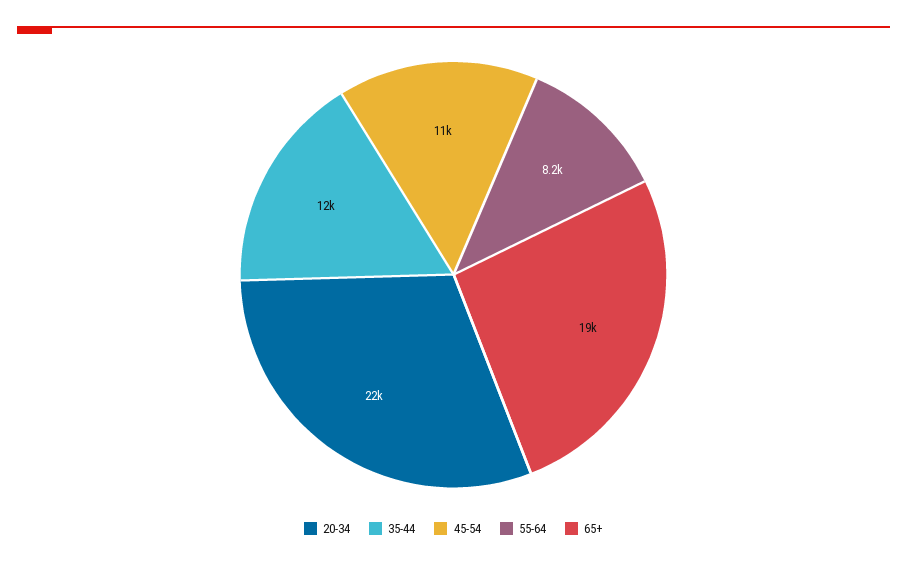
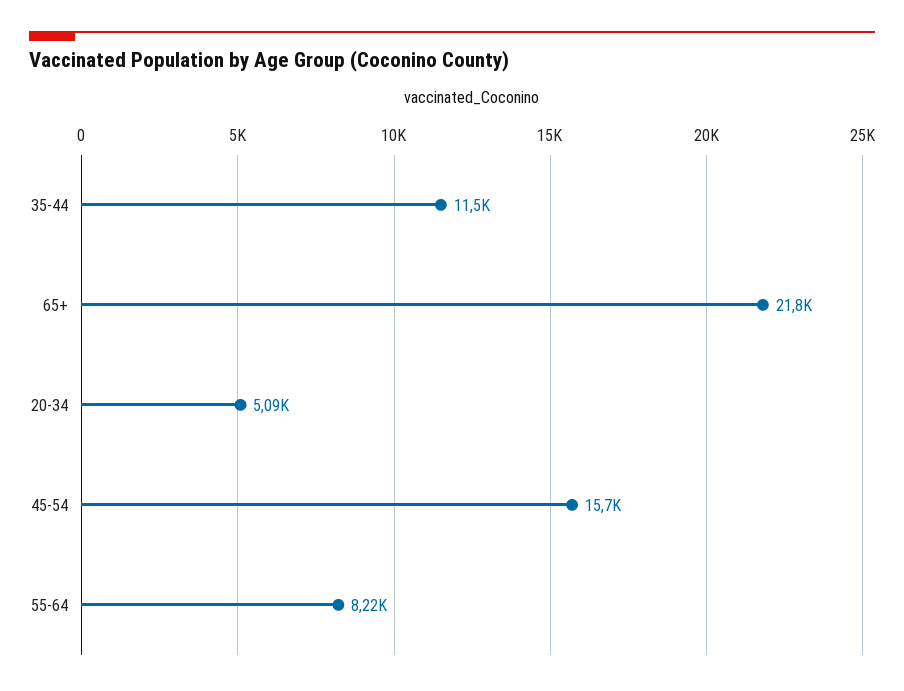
20-34: 22000 -> 5090
45-54: 11000 -> 15700
65+: 19000 -> 21800

